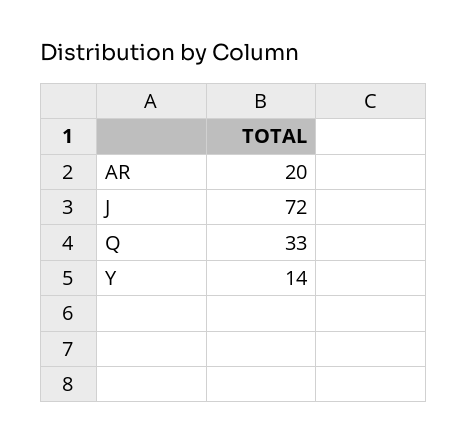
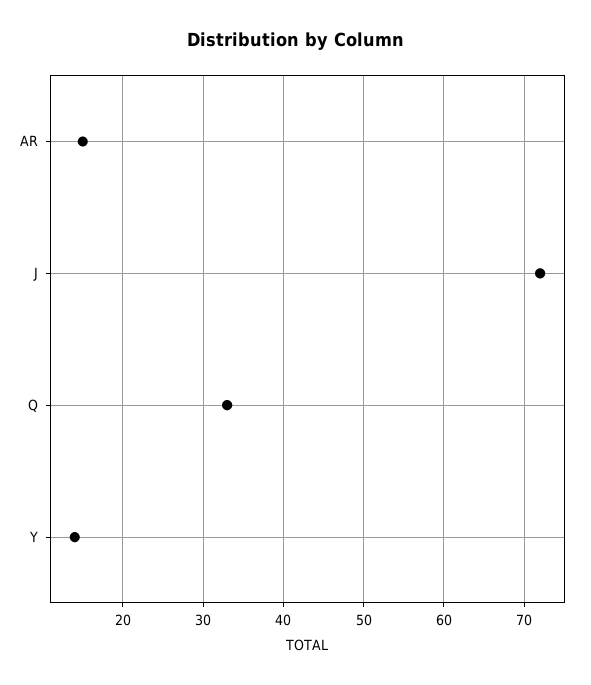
AR: 20 -> 15

